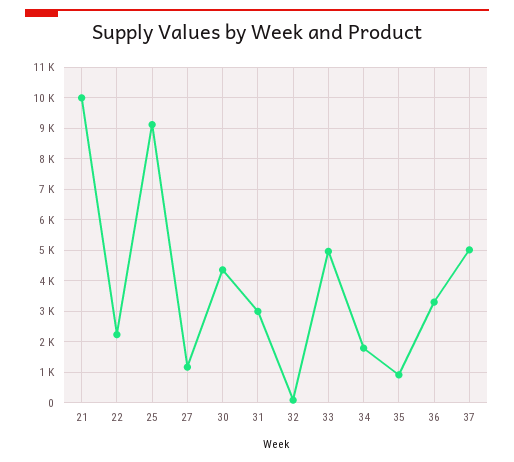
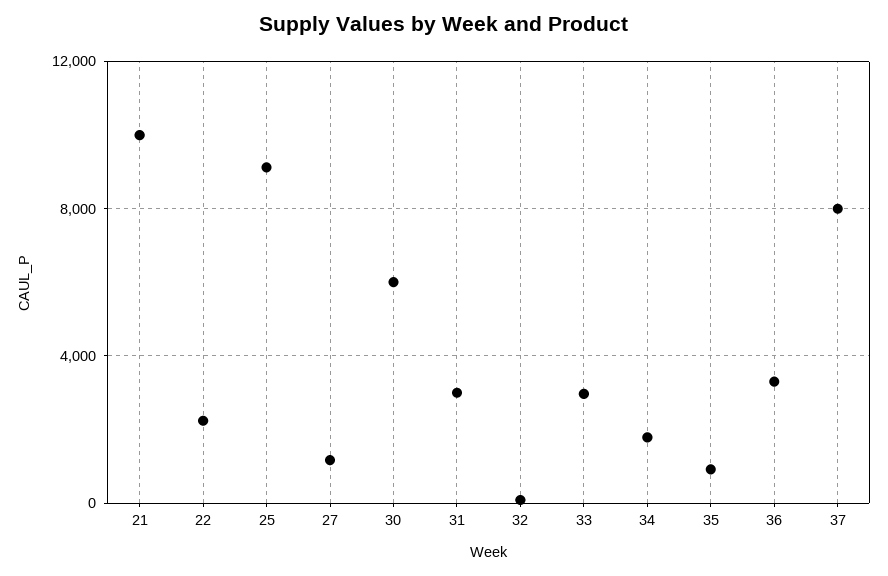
30: 4400 -> 6000
33: 5000 -> 3000
37: 5000 -> 8000

